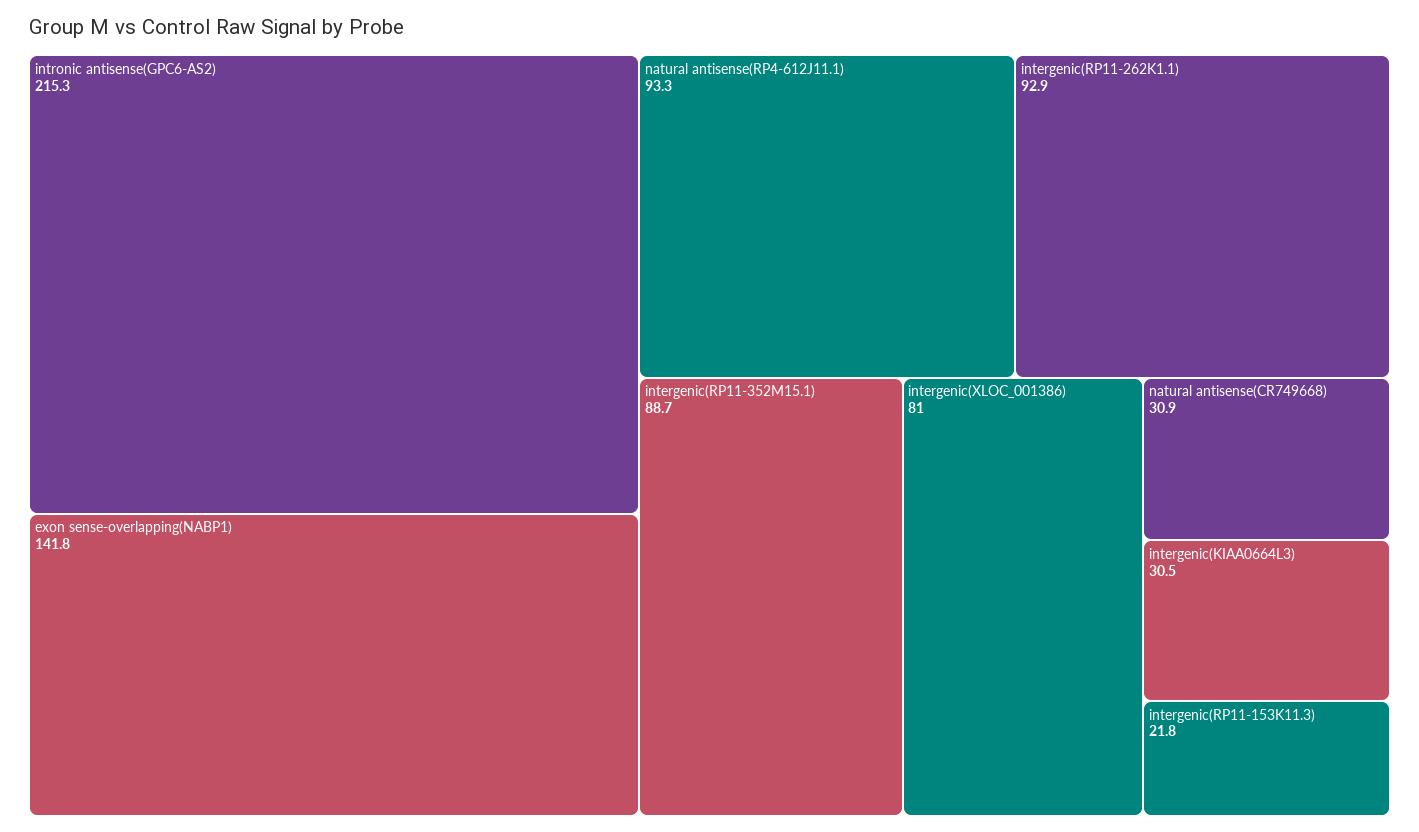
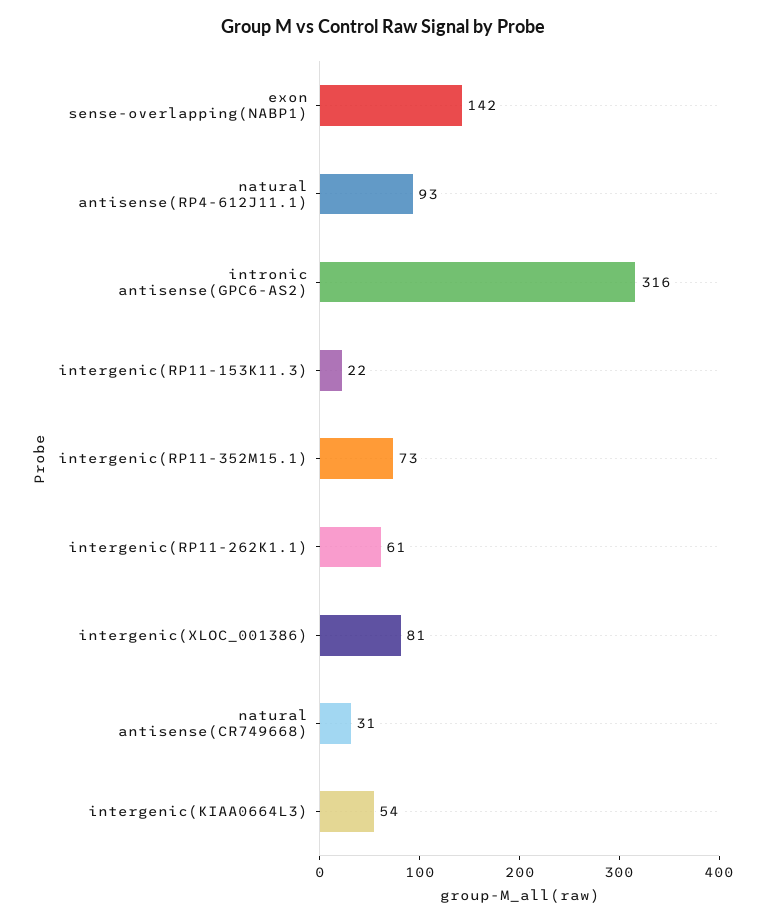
intronic antisense(GPC6-AS2): 215.3 -> 316
intergenic(RP11-262K1.1): 92.9 -> 61
intergenic(RP11-352M15.1): 88.7 -> 73
intergenic(KIAA0664L3): 30.5 -> 54

